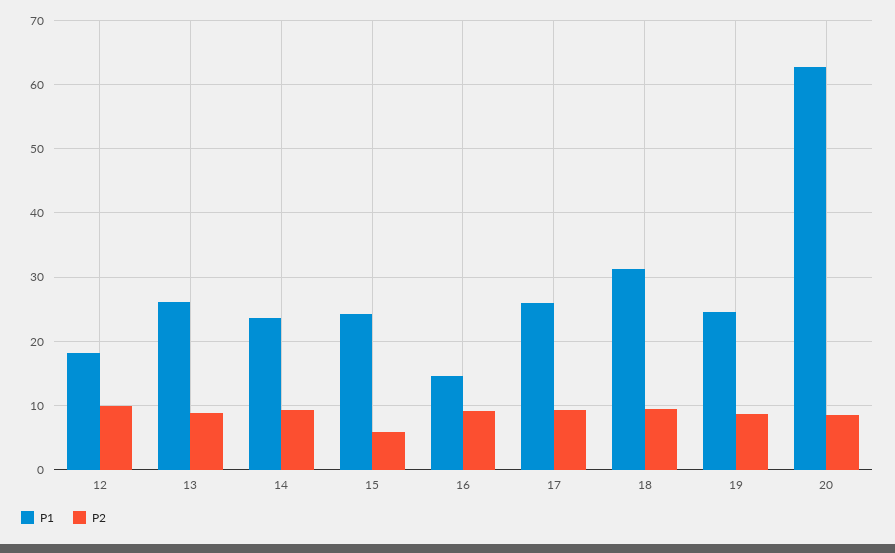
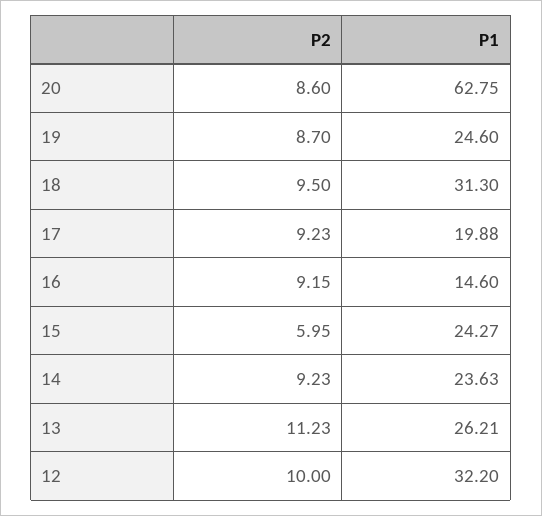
P1, 12: 18 -> 32.2
P2, 13: 9 -> 11.23
P1, 17: 26 -> 19.88

